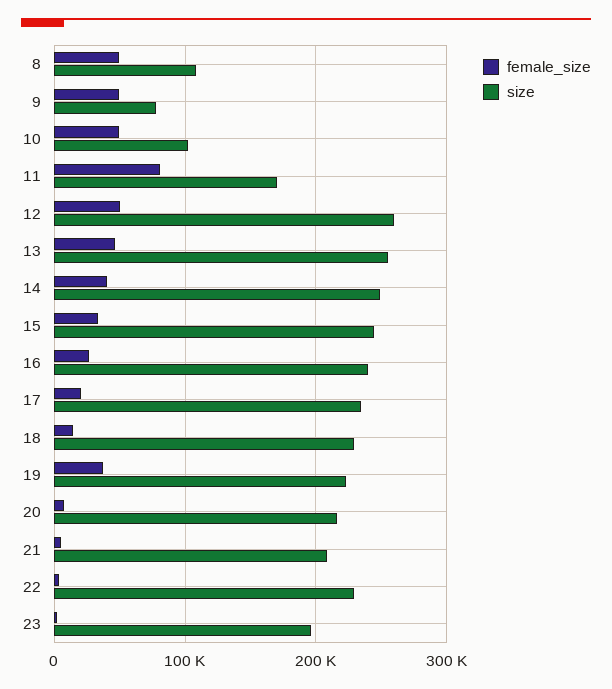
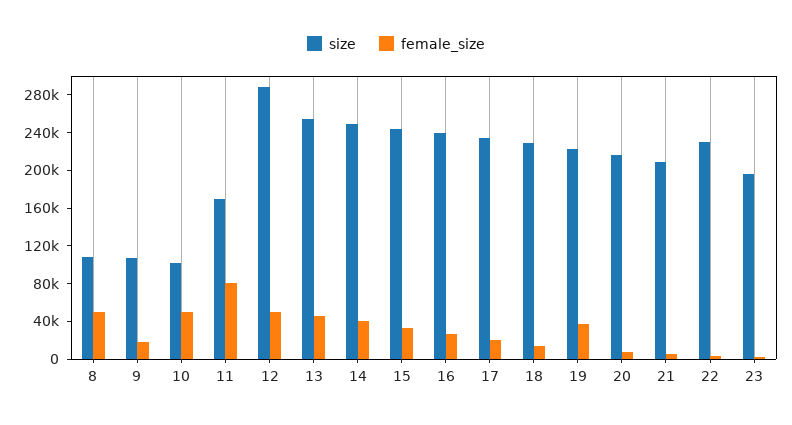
female_size, 9: 50000 -> 20000
size, 9: 80000 -> 110000
size, 12: 260000 -> 290000

